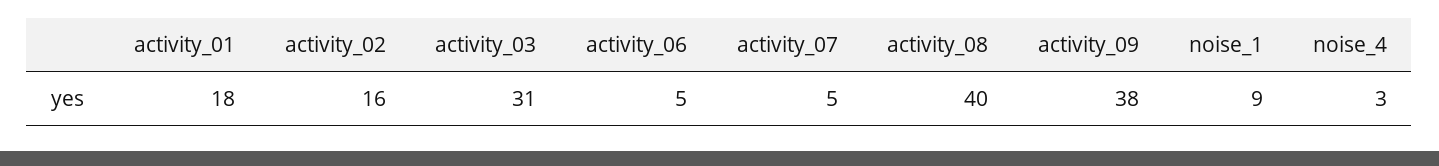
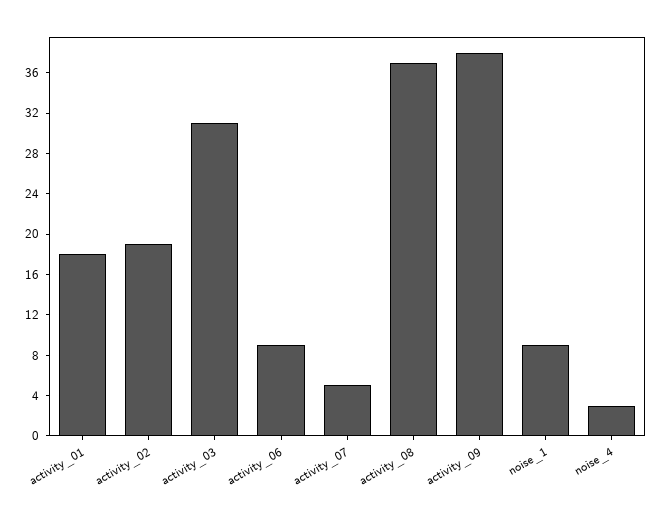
activity_02: 16 -> 19
activity_06: 5 -> 9
activity_08: 40 -> 37

